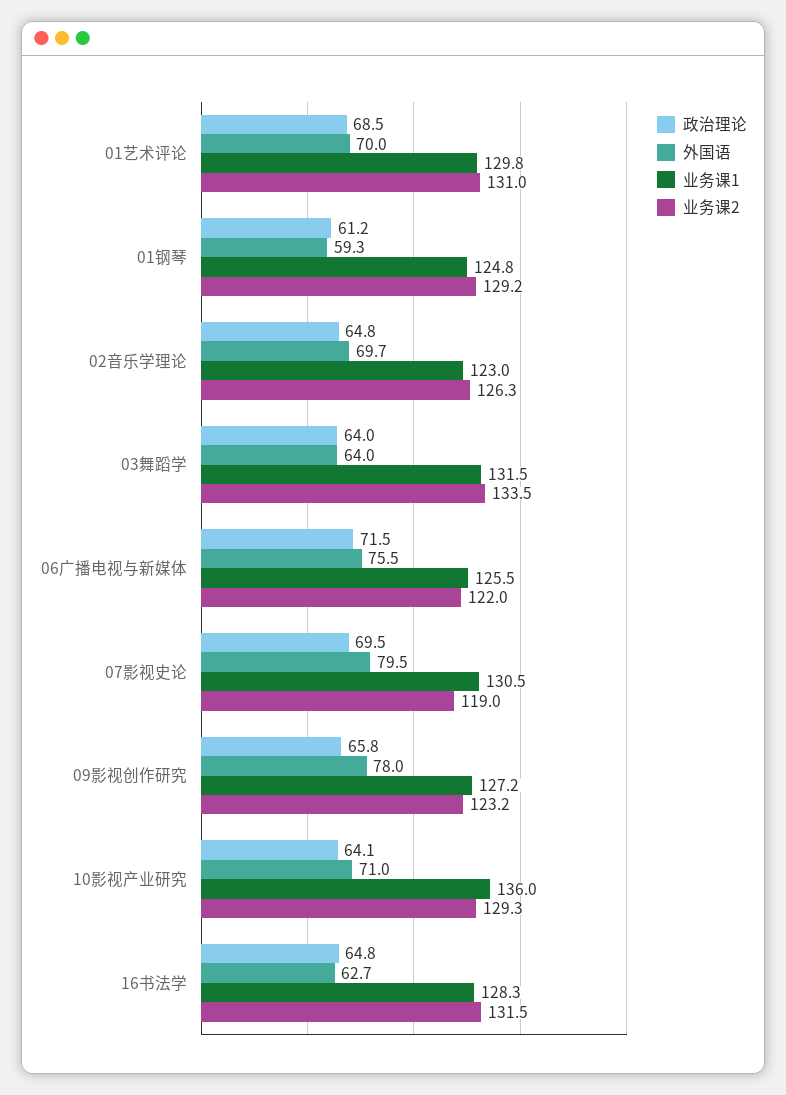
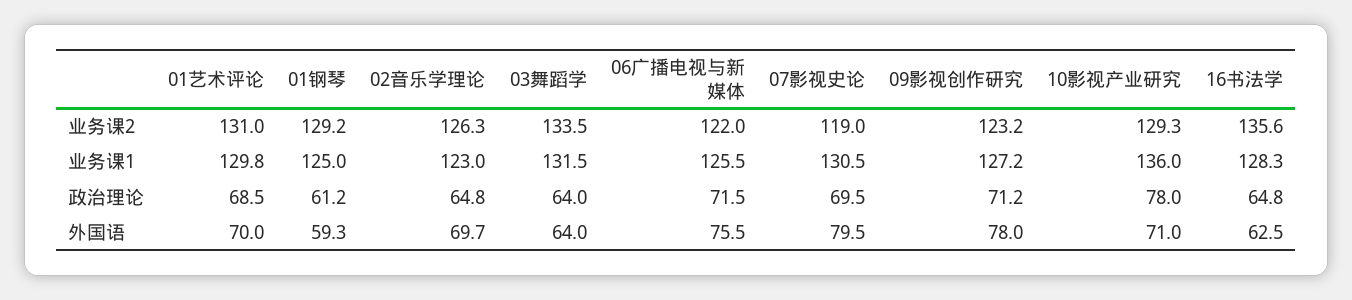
业务课1, 01钢琴: 124.8 -> 125
政治理论, 09影视创作研究: 65.8 -> 71.2
政治理论, 10影视产业研究: 64.1 -> 78
外国语, 16书法学: 62.7 -> 62.5
业务课2, 16书法学: 131.5 -> 135.6

